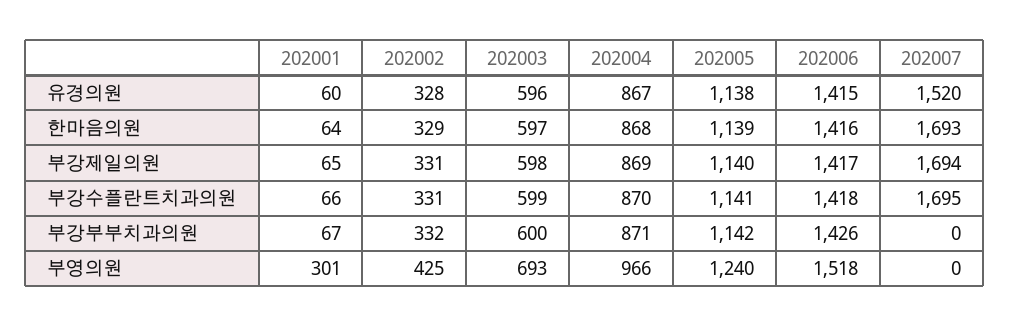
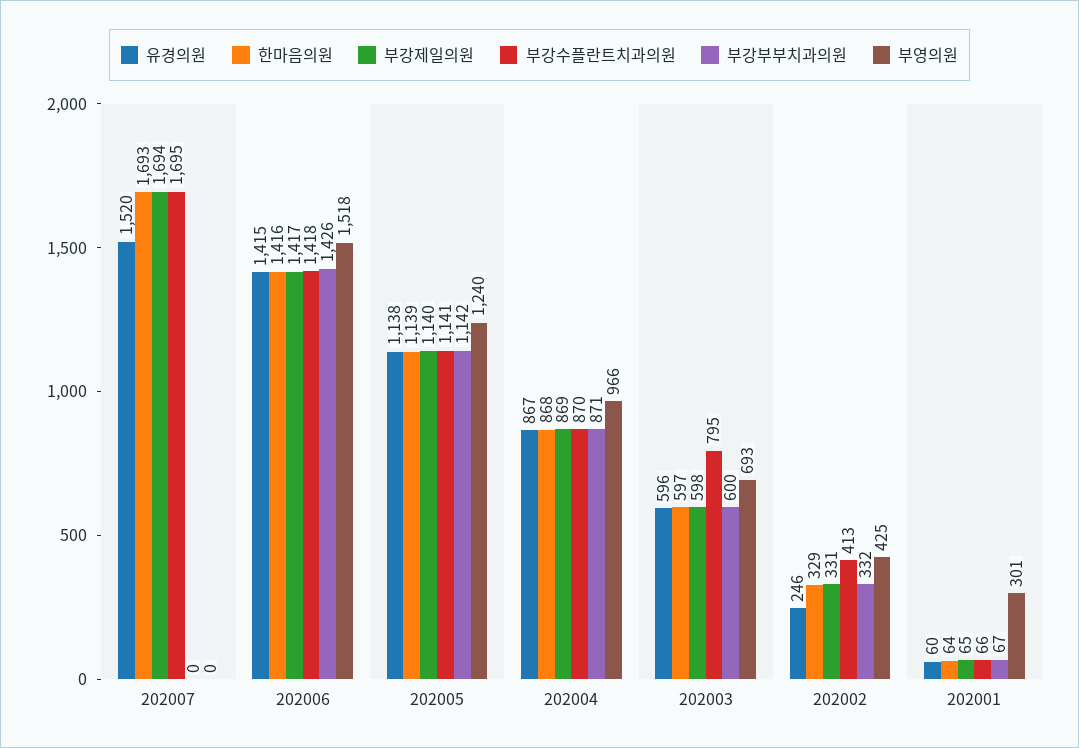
유경의원, 202002: 328 -> 246
부강수플란트치과의원, 202002: 331 -> 413
부강수플란트치과의원, 202003: 599 -> 795

